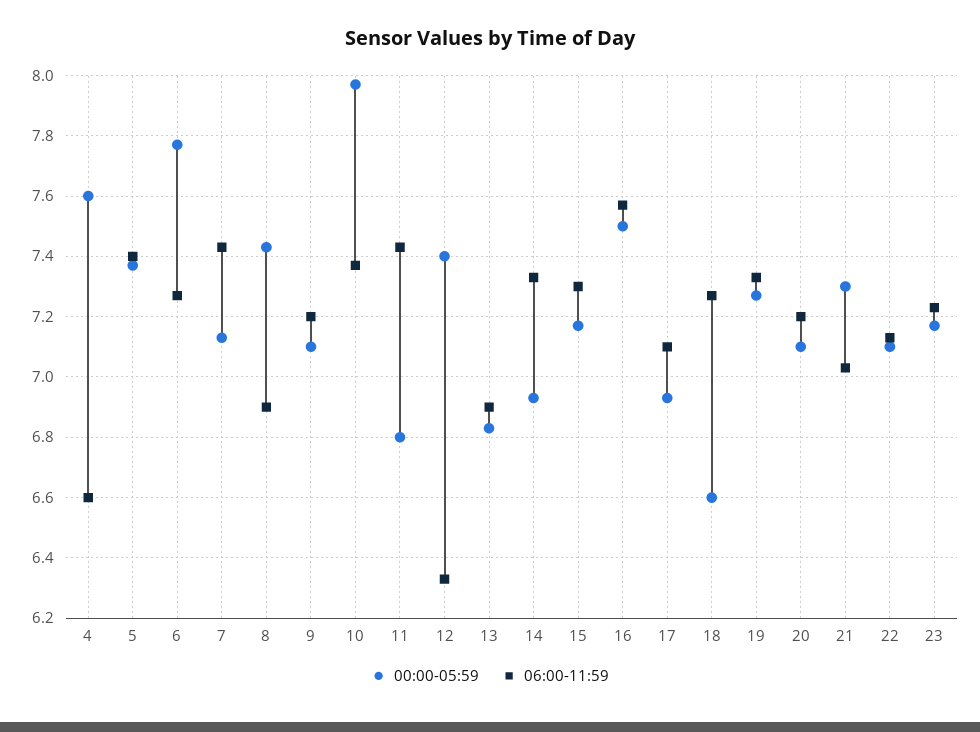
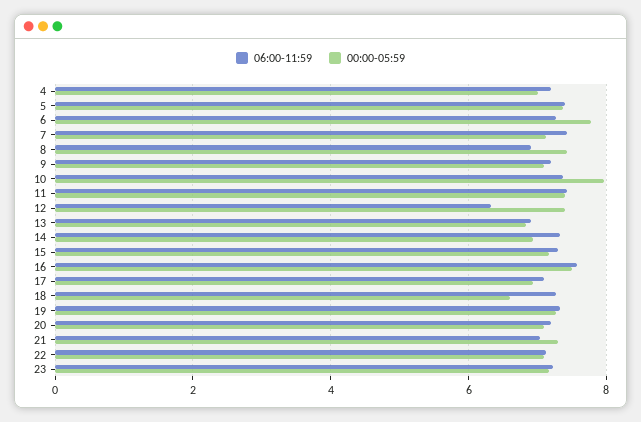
00:00-05:59, 4: 7.6 -> 7
06:00-11:59, 4: 6.6 -> 7.2
00:00-05:59, 11: 6.8 -> 7.4

